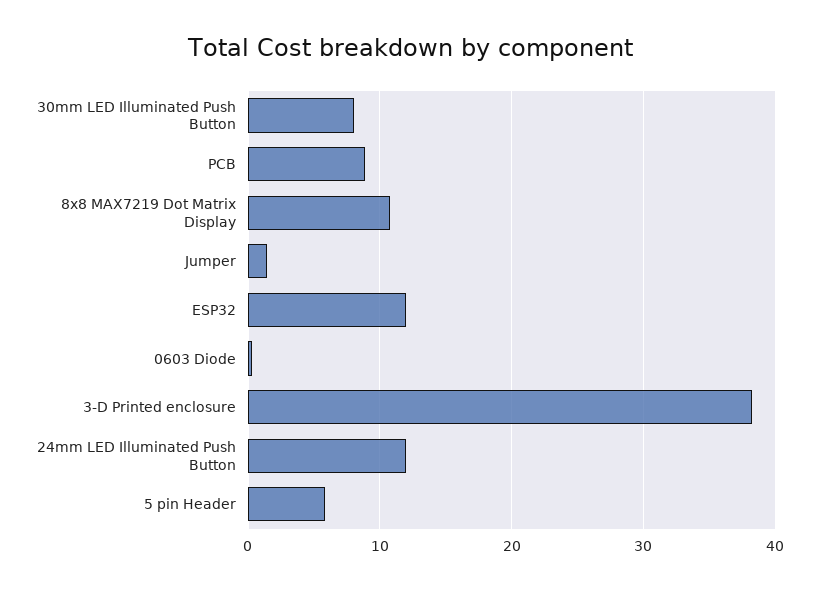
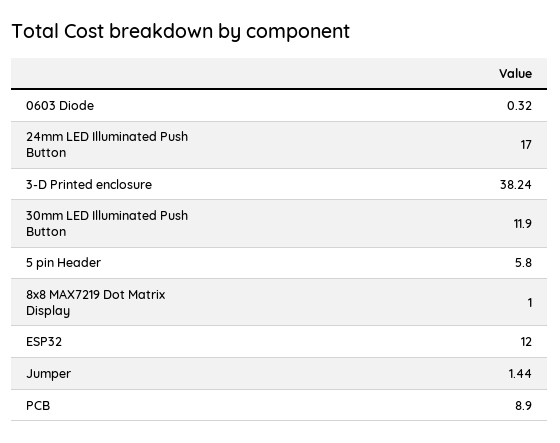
30mm LED Illuminated Push Button: 8 -> 11.9
8x8 MAX7219 Dot Matrix Display: 11 -> 1
24mm LED Illuminated Push Button: 12 -> 17

